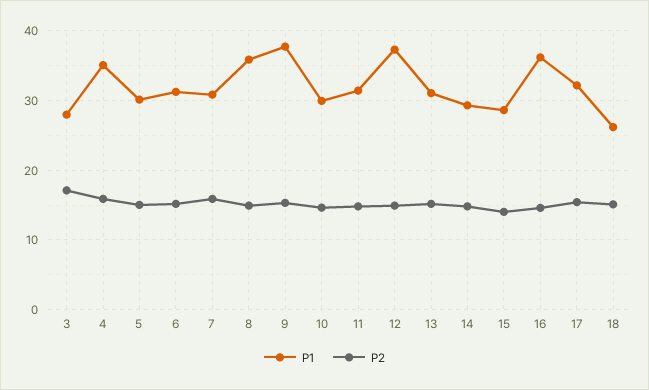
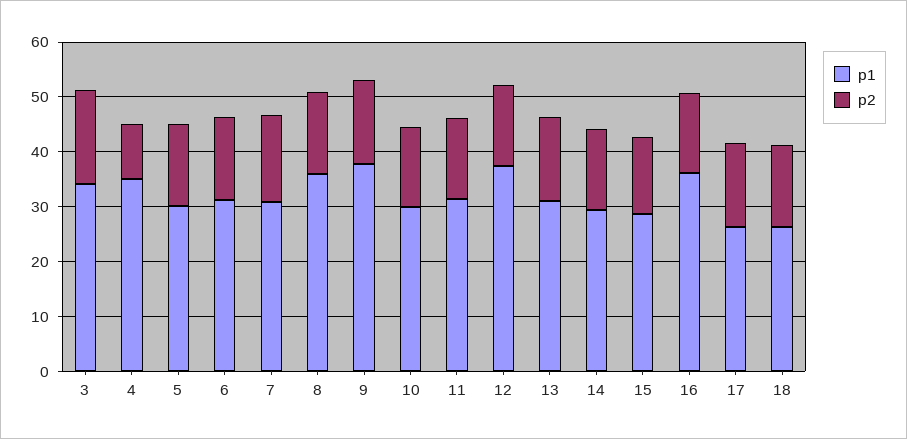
P1, 3: 28 -> 34
P2, 4: 16 -> 10
P1, 17: 32 -> 26

